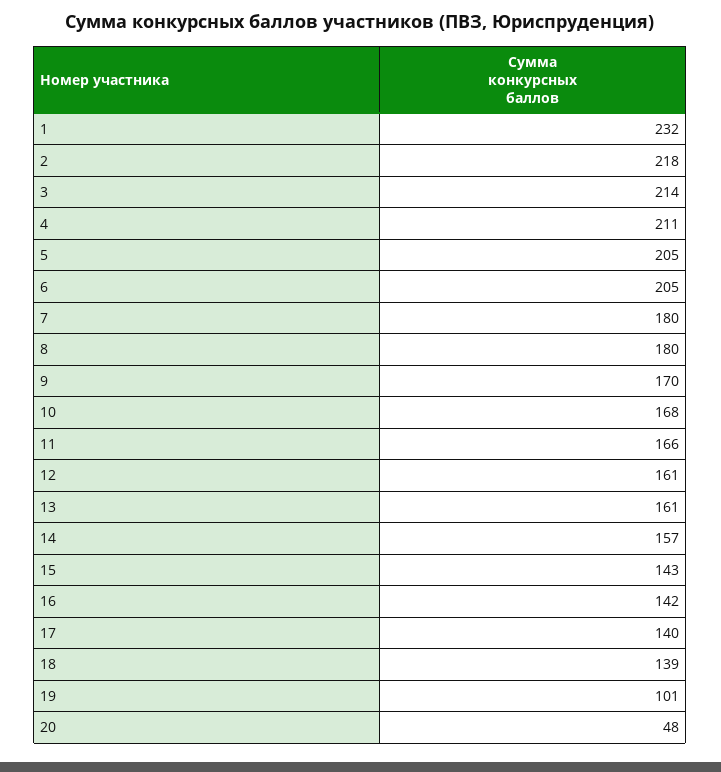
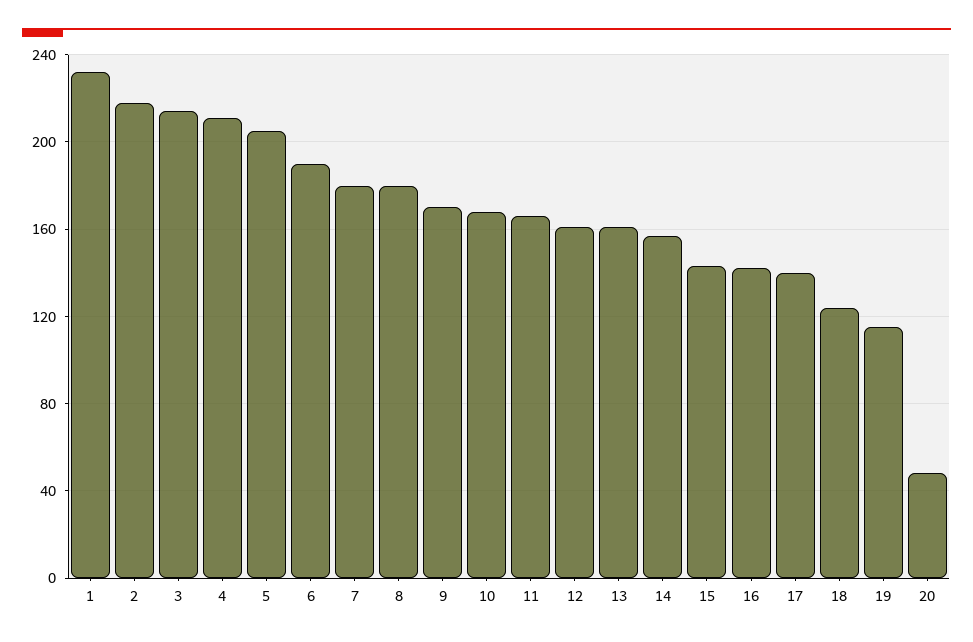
6: 205 -> 190
18: 139 -> 125
19: 101 -> 115

